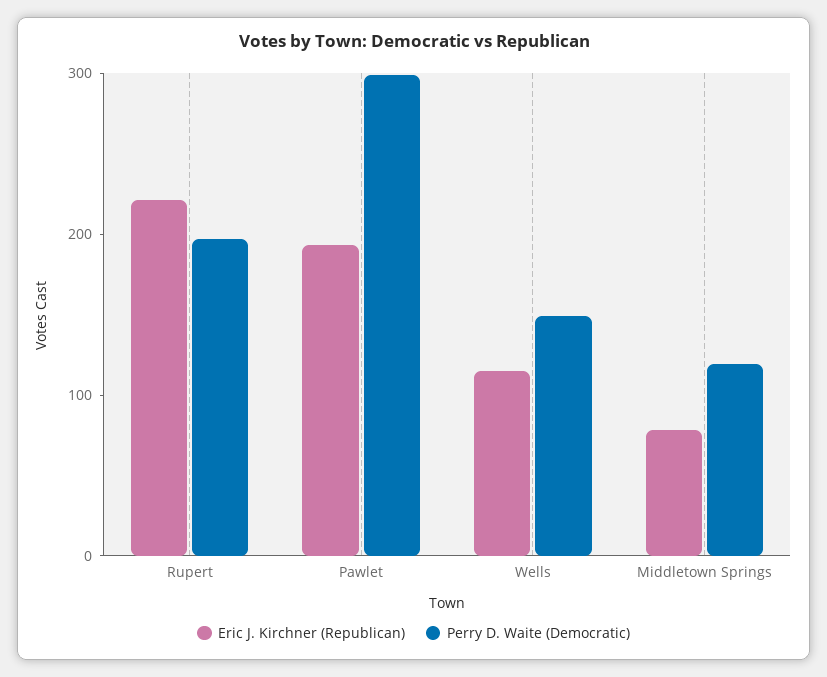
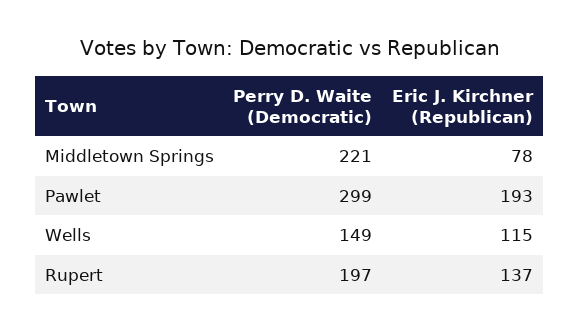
Eric J. Kirchner (Republican), Rupert: 220 -> 137
Perry D. Waite (Democratic), Middletown Springs: 120 -> 221

